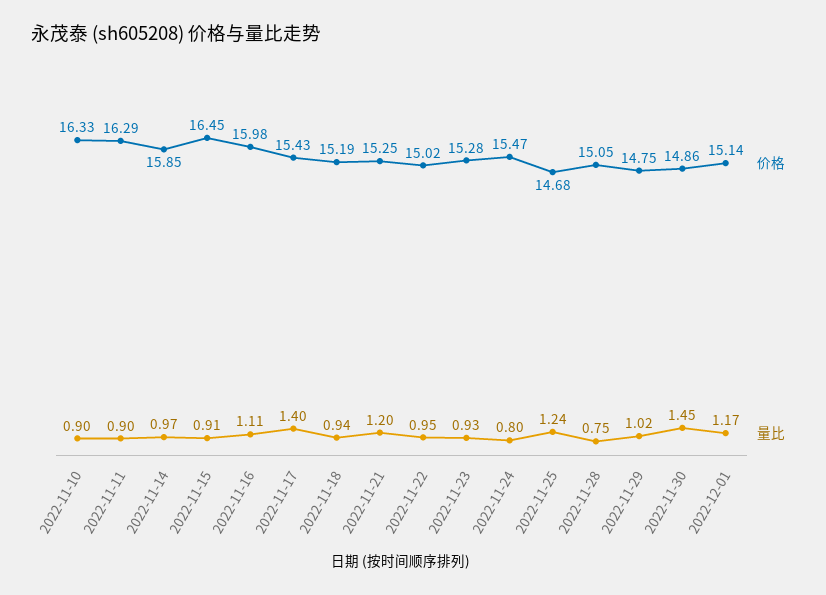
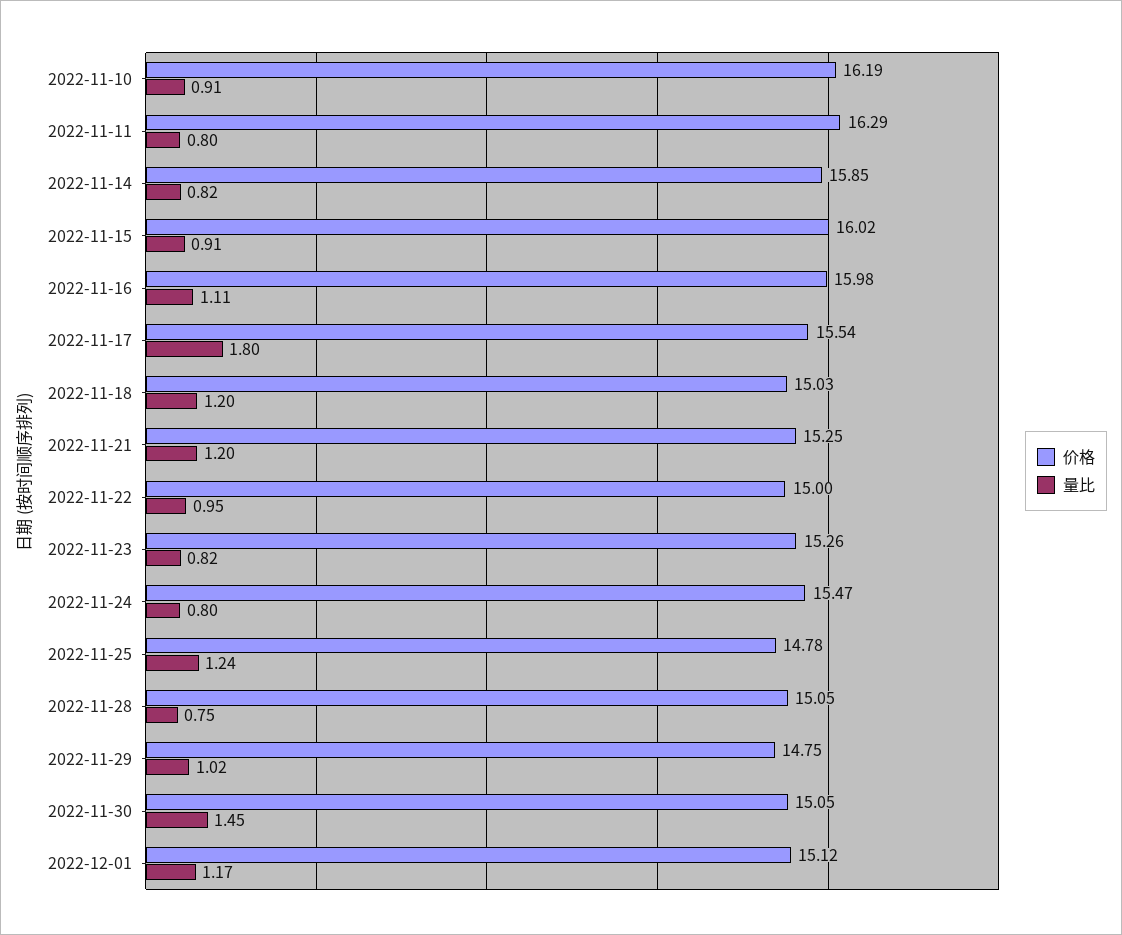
价格, 2022-11-10: 16.33 -> 16.19
量比, 2022-11-10: 0.9 -> 0.91
量比, 2022-11-11: 0.9 -> 0.8
量比, 2022-11-14: 0.97 -> 0.82
价格, 2022-11-15: 16.45 -> 16.02
价格, 2022-11-17: 15.43 -> 15.54
量比, 2022-11-17: 1.4 -> 1.8
价格, 2022-11-18: 15.19 -> 15.03
量比, 2022-11-18: 0.94 -> 1.2
价格, 2022-11-22: 15.02 -> 15
价格, 2022-11-23: 15.28 -> 15.26
量比, 2022-11-23: 0.93 -> 0.82
价格, 2022-11-25: 14.68 -> 14.78
价格, 2022-11-30: 14.86 -> 15.05
价格, 2022-12-01: 15.14 -> 15.12

